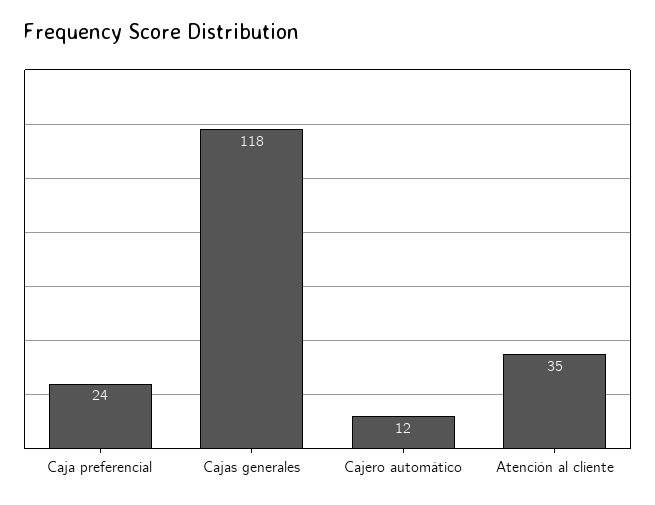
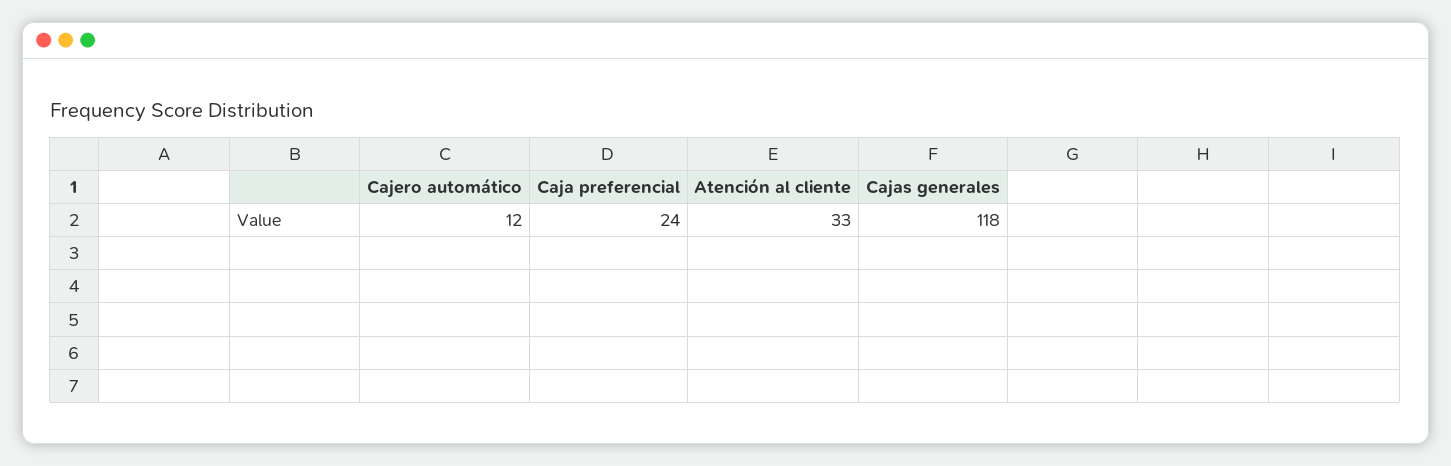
Atención al cliente: 35 -> 33

